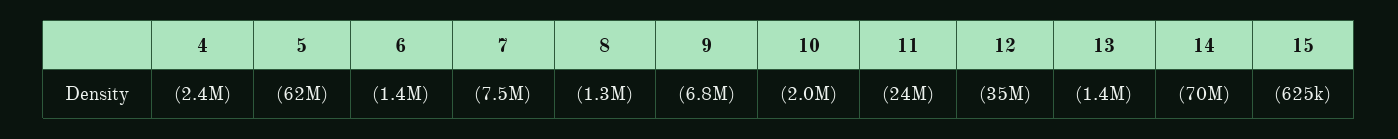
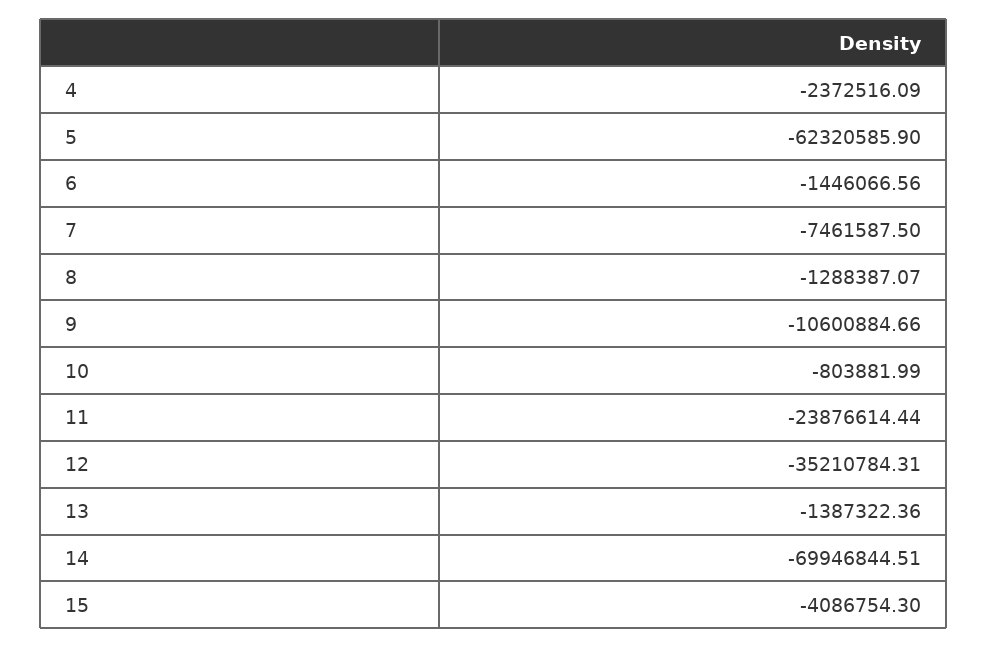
9: -6800000 -> -10600884.66
10: -2000000 -> -803881.99
15: -625000 -> -4086754.3

